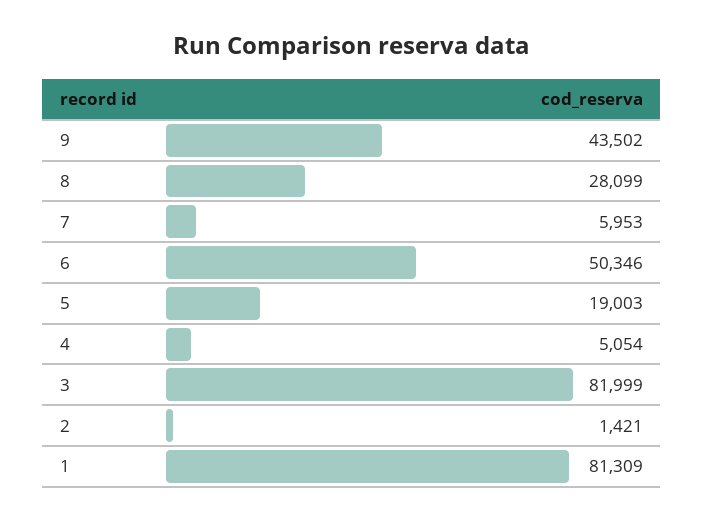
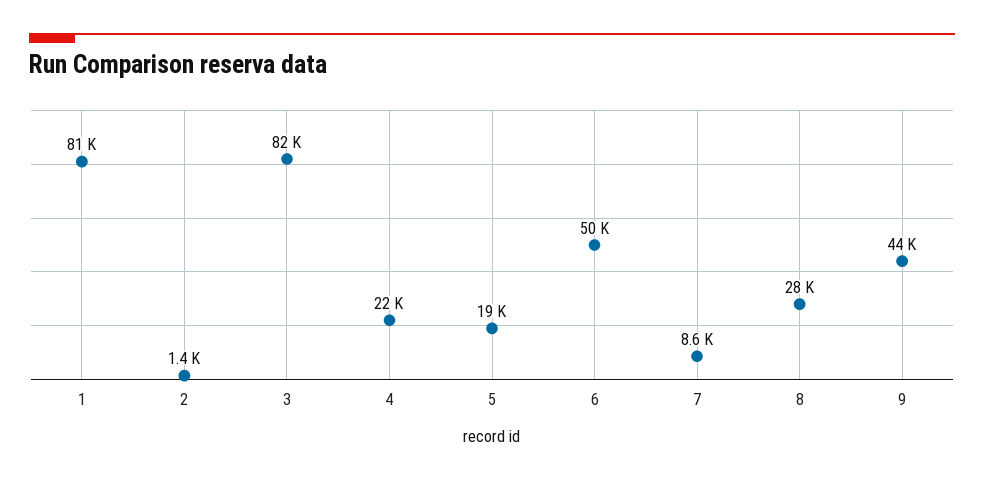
7: 5953 -> 8600
4: 5054 -> 22000

